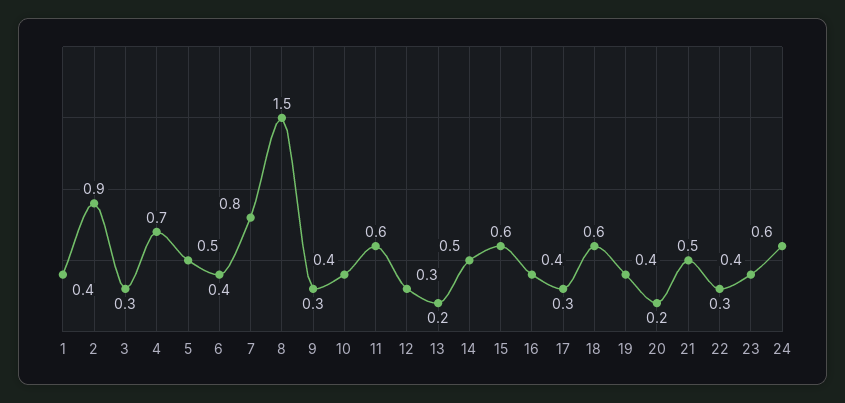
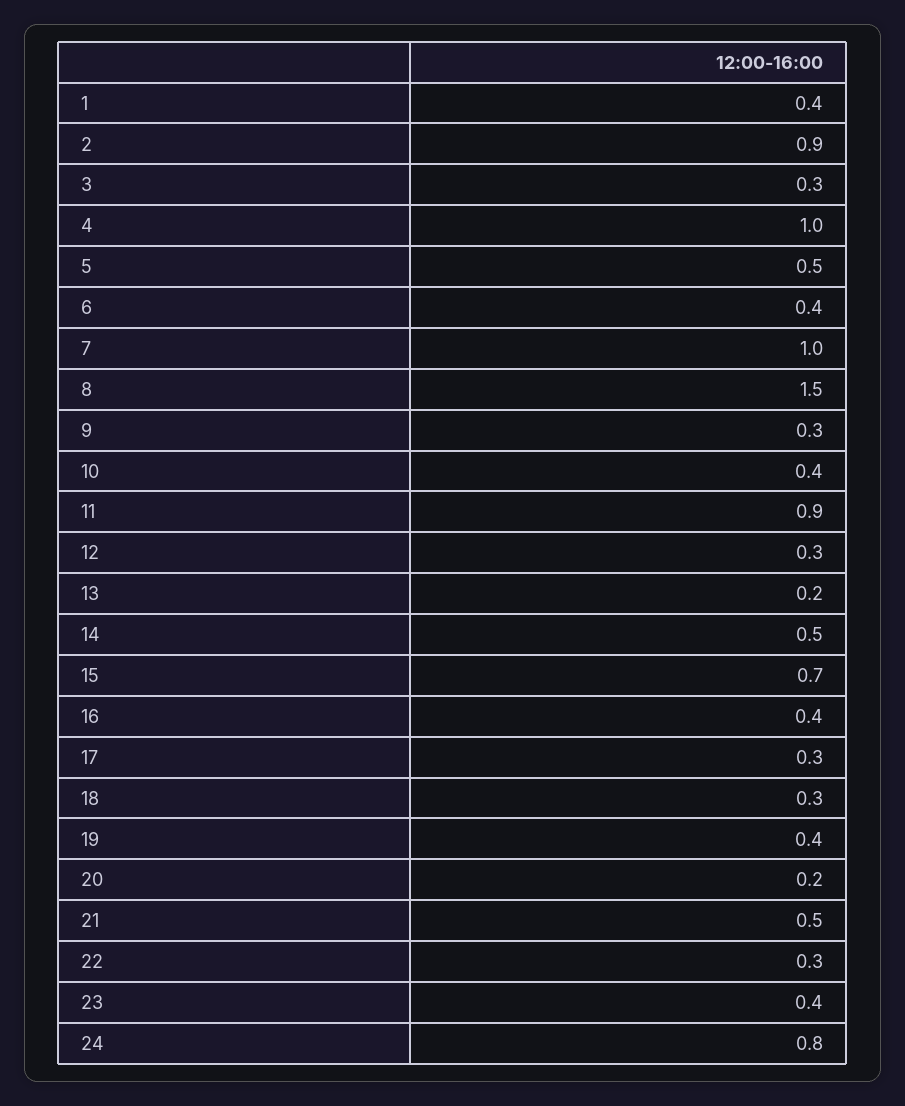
4: 0.7 -> 1
7: 0.8 -> 1
11: 0.6 -> 0.9
15: 0.6 -> 0.7
18: 0.6 -> 0.3
24: 0.6 -> 0.8

